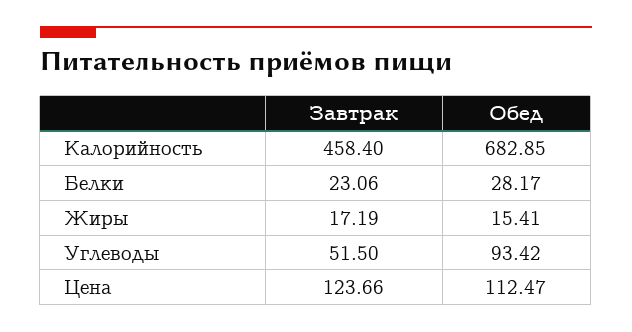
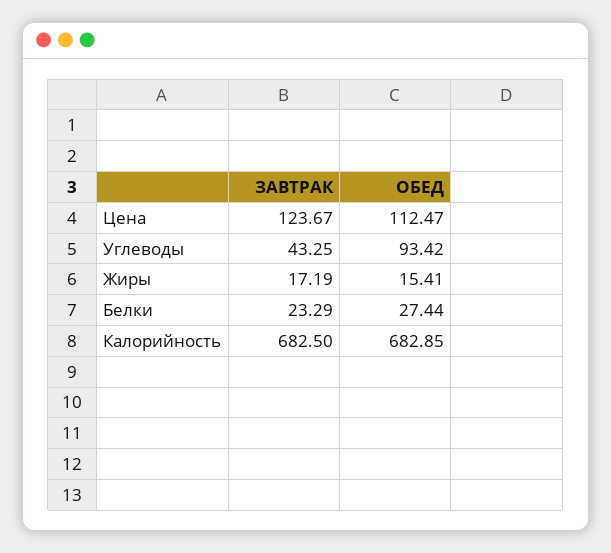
Завтрак, Калорийность: 458.4 -> 682.5
Завтрак, Белки: 23.06 -> 23.29
Обед, Белки: 28.17 -> 27.44
Завтрак, Углеводы: 51.5 -> 43.25
Завтрак, Цена: 123.66 -> 123.67

